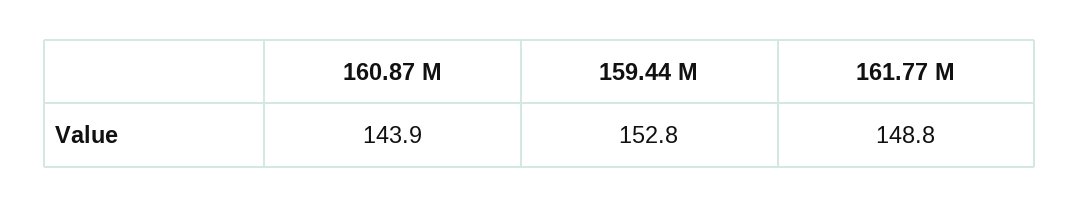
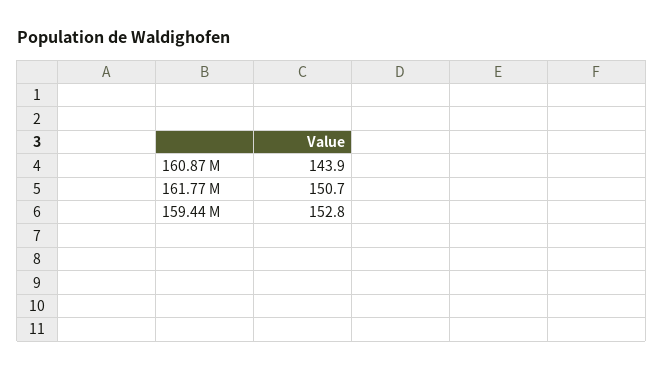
161.77 M: 148.8 -> 150.7

